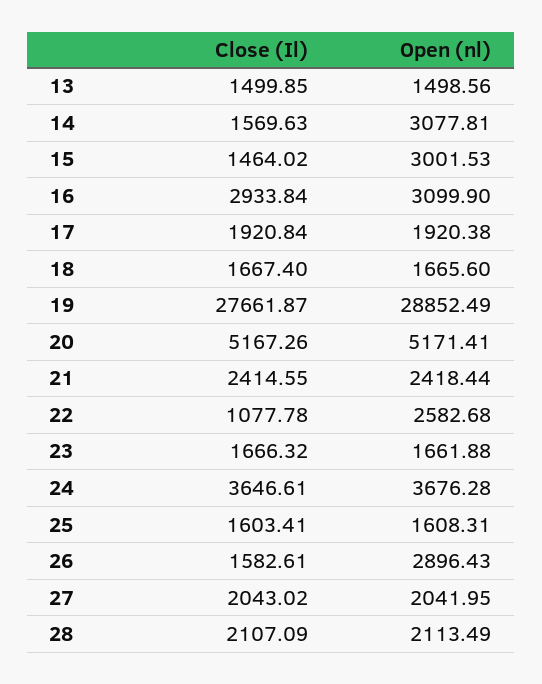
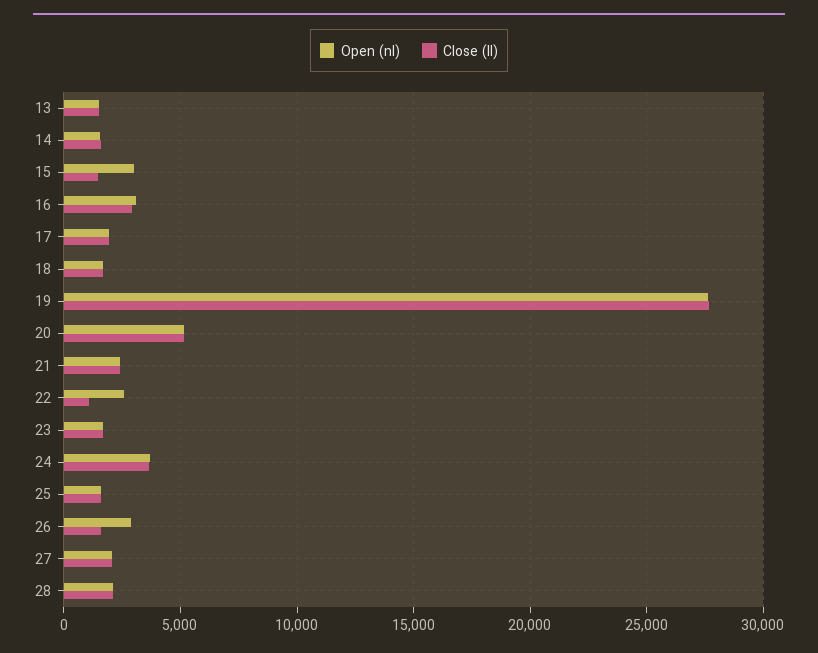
Open (nl), 14: 3077.81 -> 1500
Open (nl), 19: 28852.49 -> 27500

